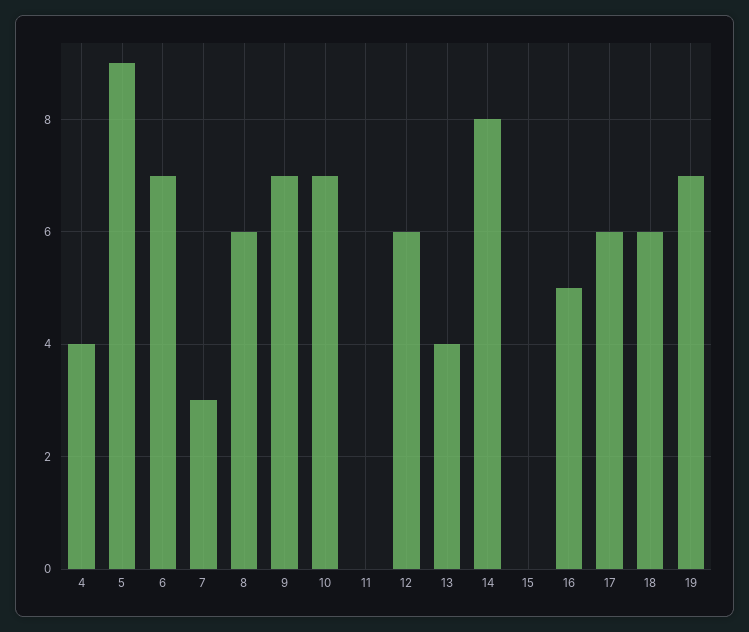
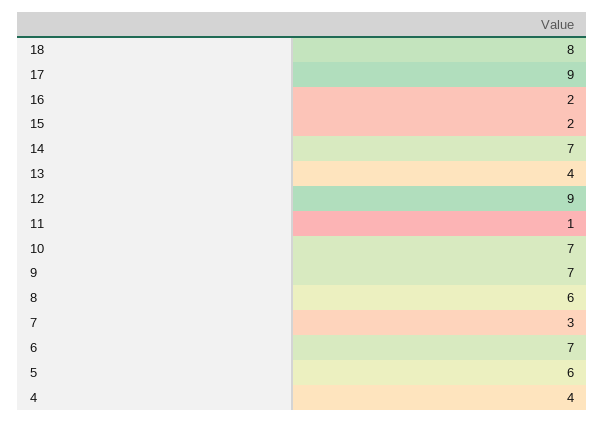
5: 9 -> 6
11: 0 -> 1
12: 6 -> 9
14: 8 -> 7
15: 0 -> 2
16: 5 -> 2
17: 6 -> 9
18: 6 -> 8
19: 7 -> none

